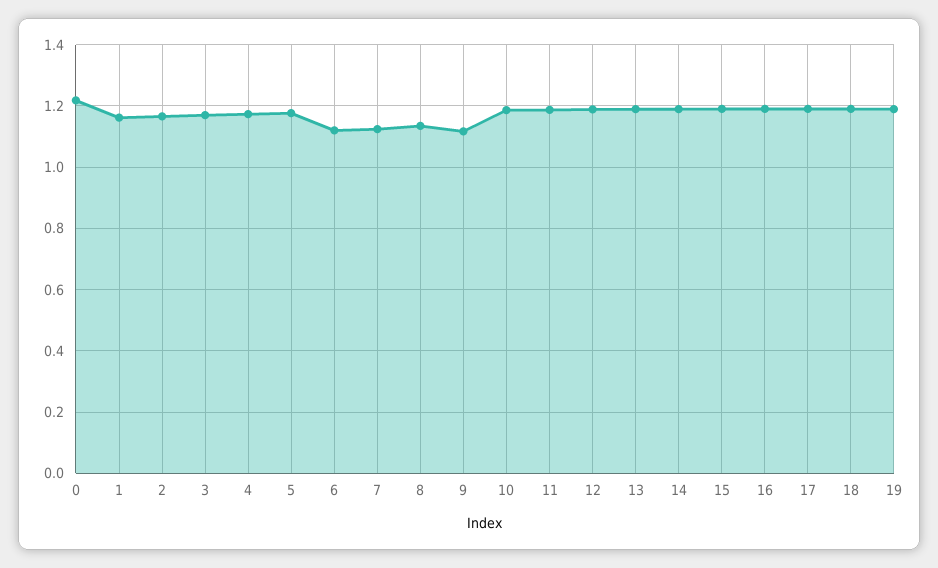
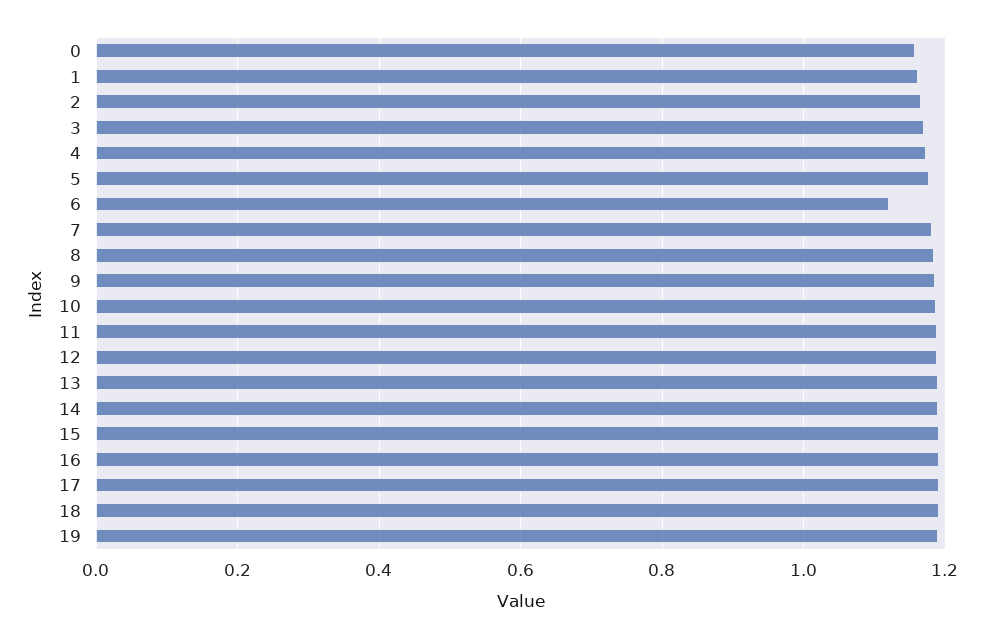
0: 1.22 -> 1.16
7: 1.12 -> 1.18
8: 1.14 -> 1.18
9: 1.12 -> 1.18

